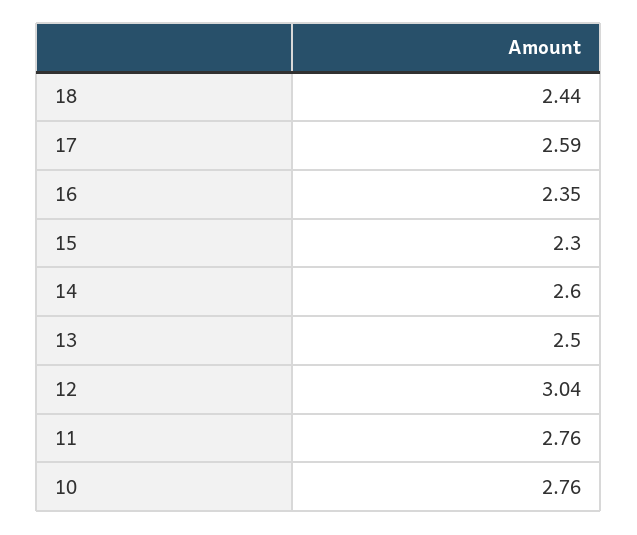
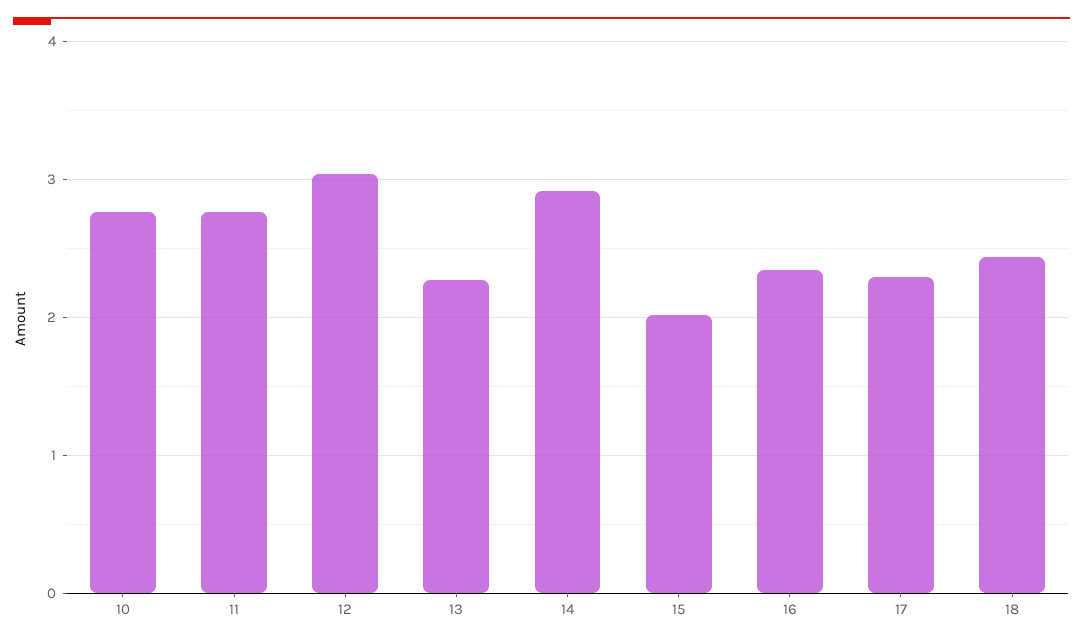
17: 2.59 -> 2.3
15: 2.3 -> 2
14: 2.6 -> 2.9
13: 2.5 -> 2.3

